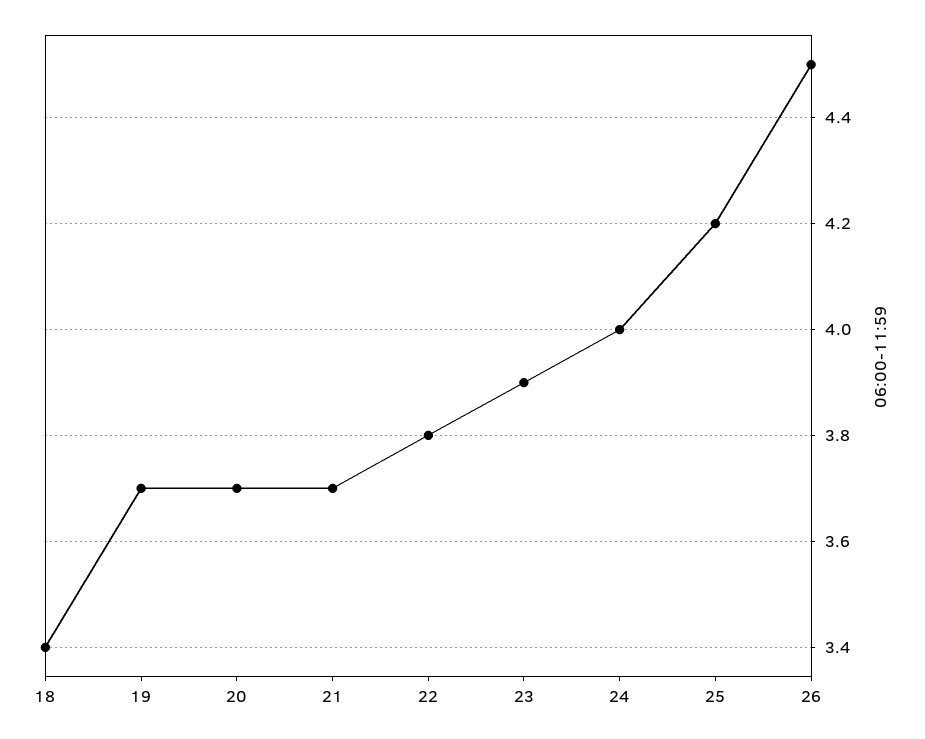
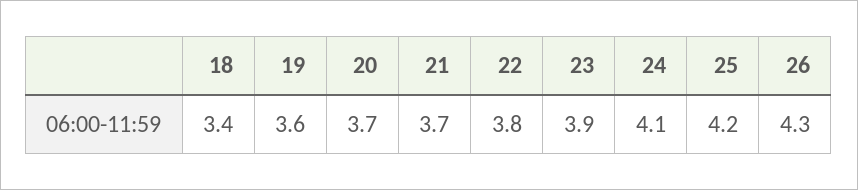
19: 3.7 -> 3.6
24: 4 -> 4.1
26: 4.5 -> 4.3

